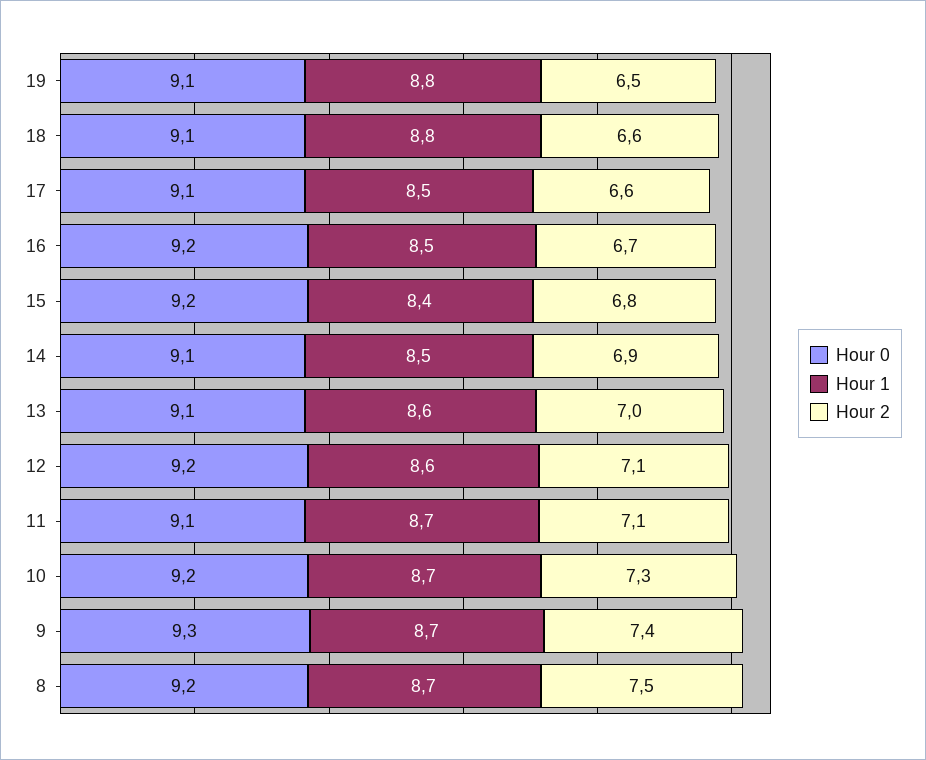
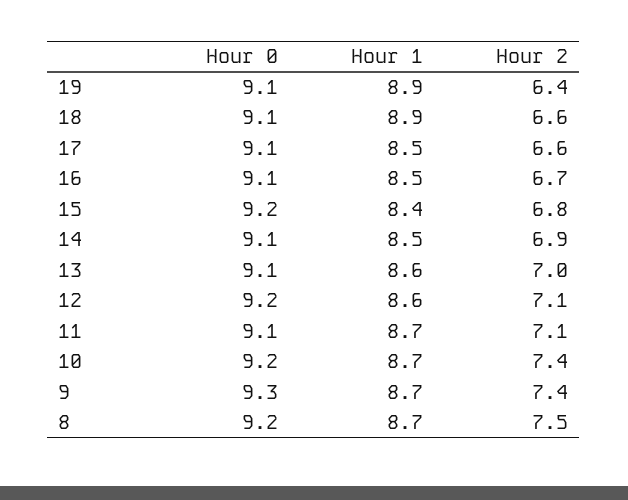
Hour 1, 19: 8.8 -> 8.9
Hour 2, 19: 6.5 -> 6.4
Hour 1, 18: 8.8 -> 8.9
Hour 0, 16: 9.2 -> 9.1
Hour 2, 10: 7.3 -> 7.4

